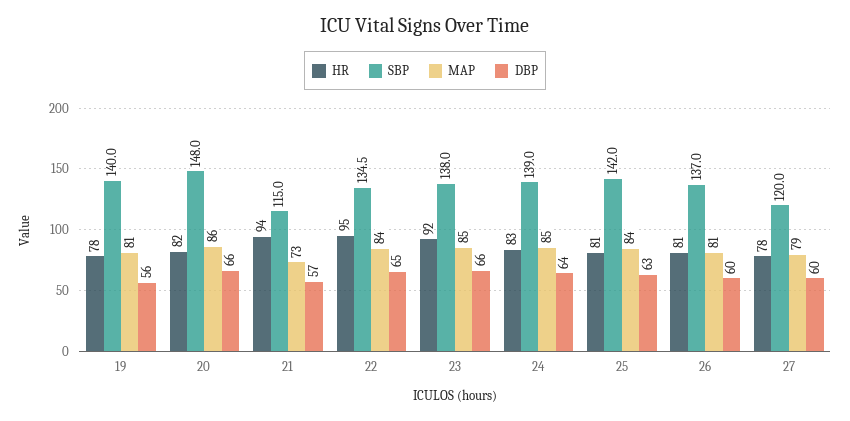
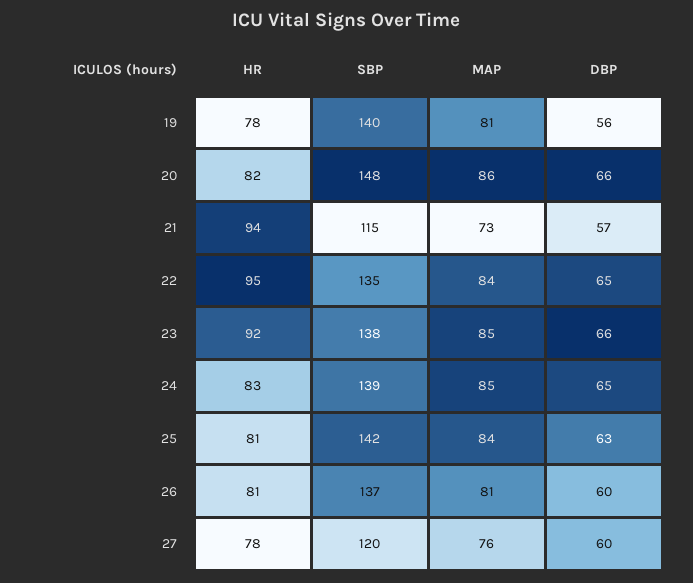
DBP, 24: 64 -> 65
MAP, 27: 79 -> 76

